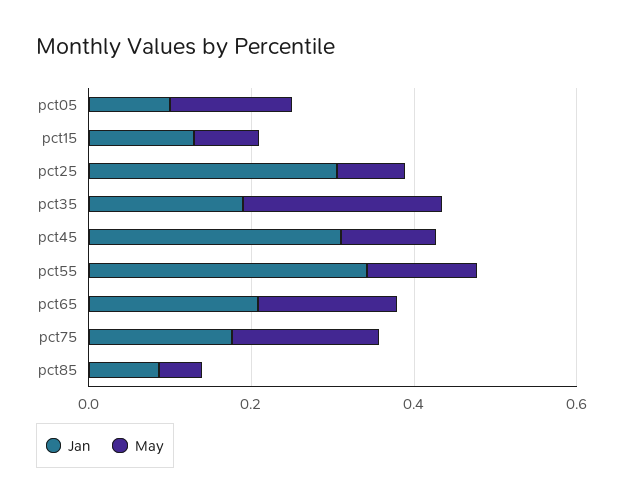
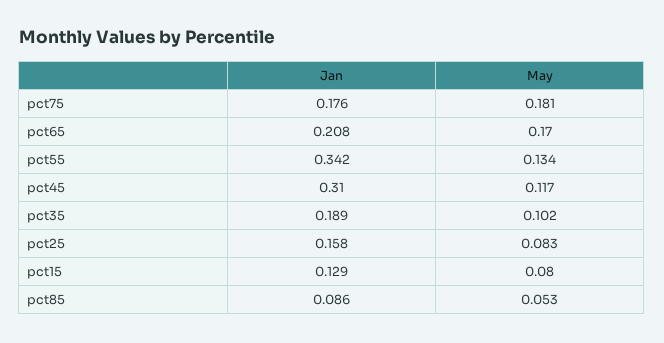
Jan, pct05: 0.1 -> none
May, pct05: 0.15 -> none
Jan, pct25: 0.3 -> 0.158
May, pct35: 0.25 -> 0.102

